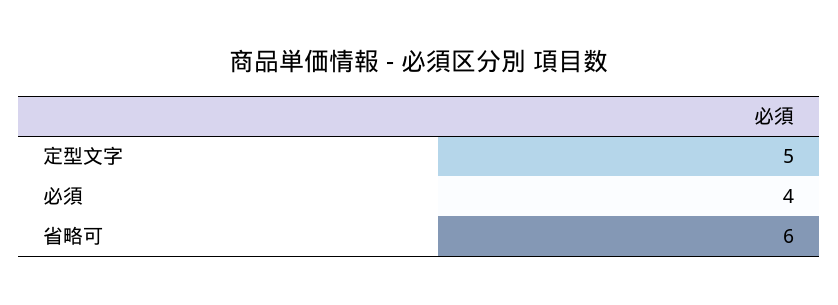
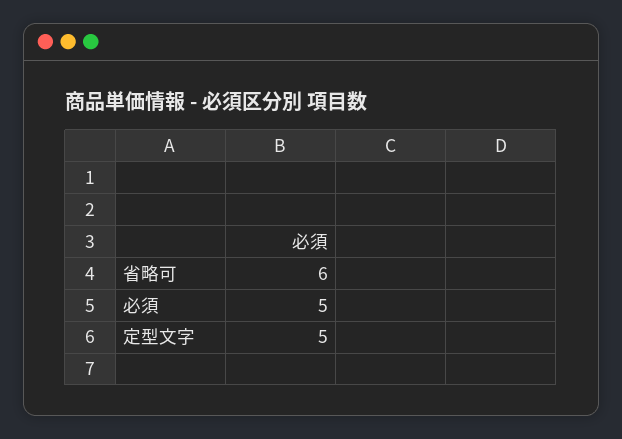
必須: 4 -> 5

